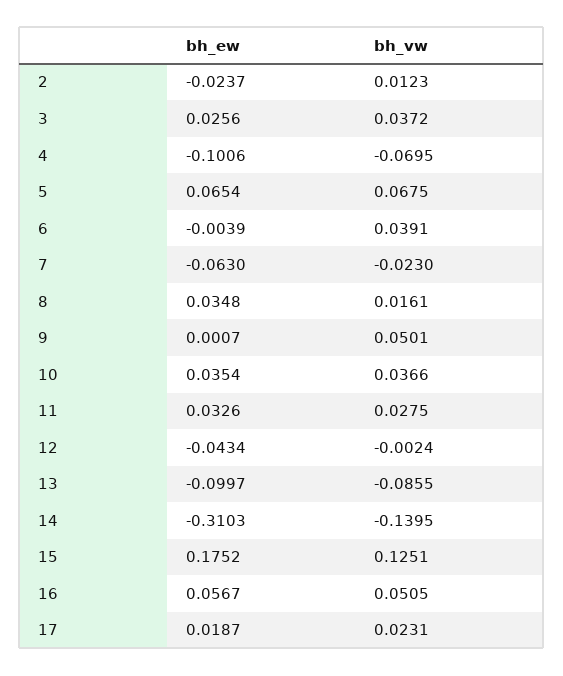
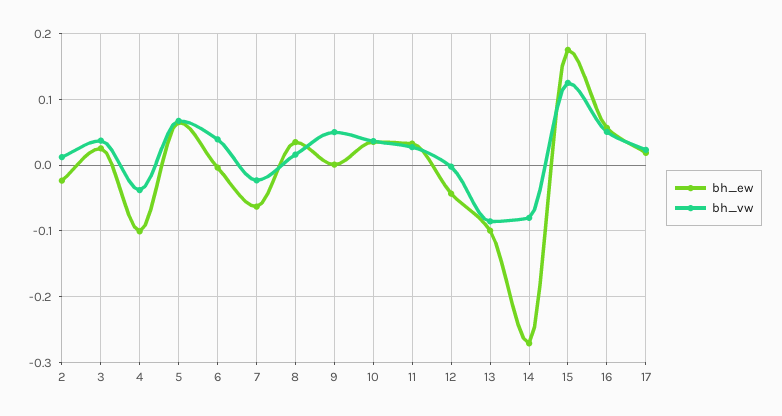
bh_vw, 4: -0.0695 -> -0.04
bh_ew, 14: -0.3103 -> -0.27
bh_vw, 14: -0.1395 -> -0.08

